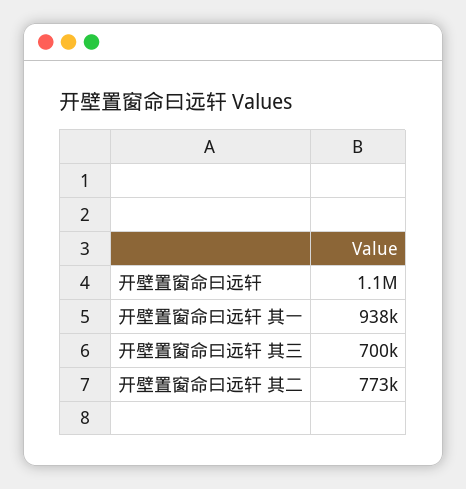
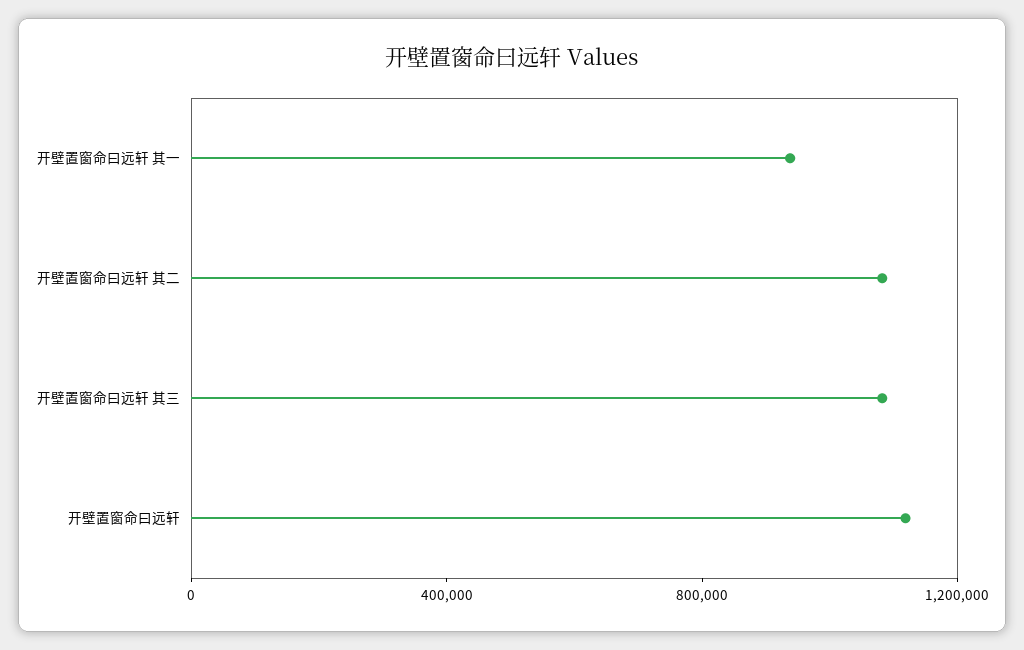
开壁置窗命曰远轩 其三: 700000 -> 1100000
开壁置窗命曰远轩 其二: 773000 -> 1100000

